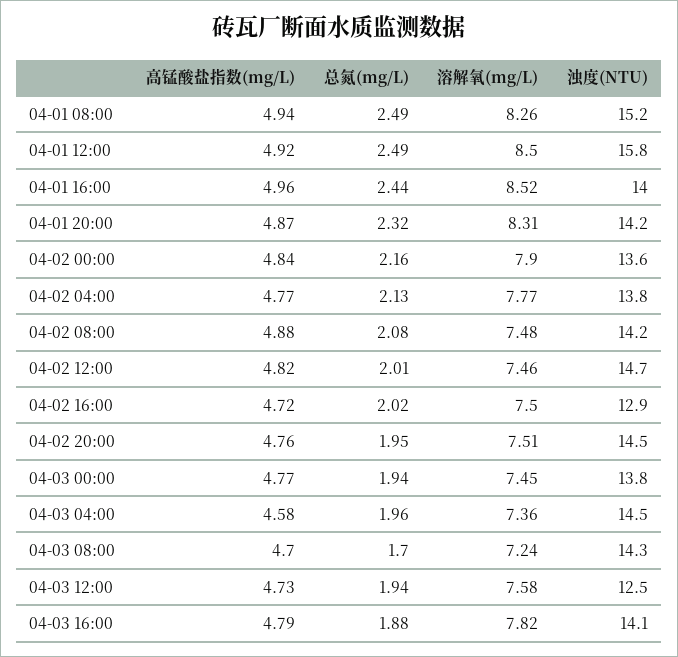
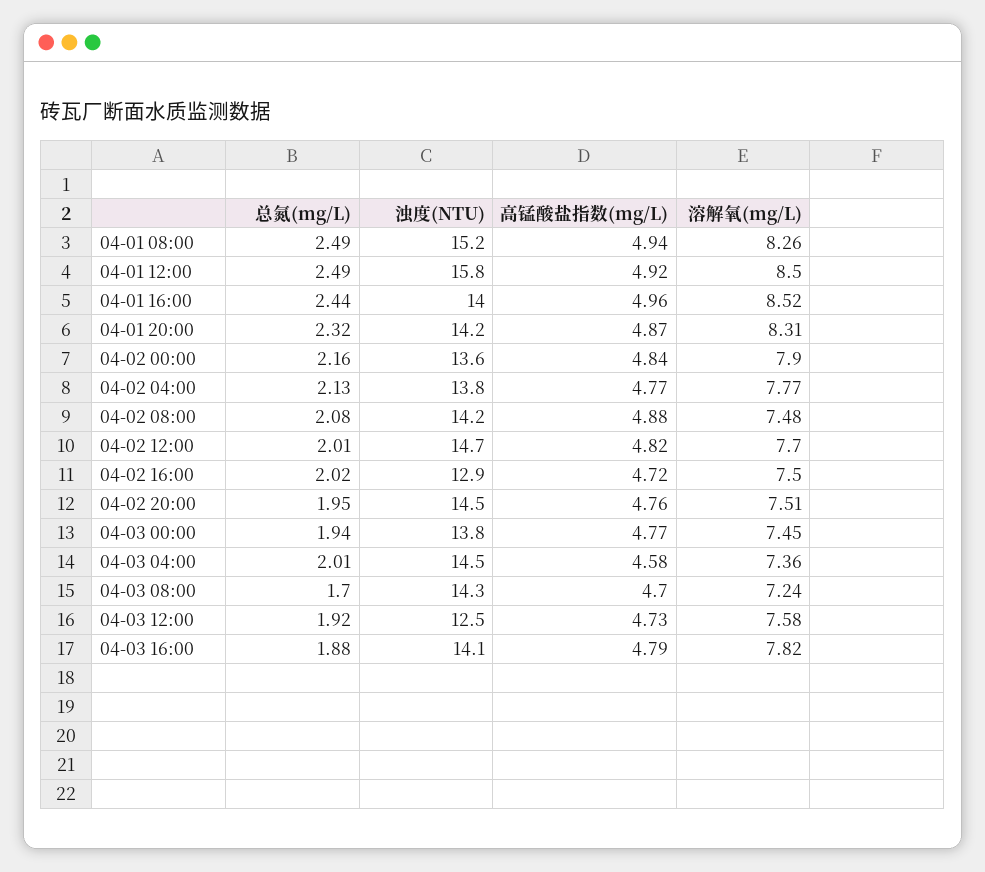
溶解氧(mg/L), 04-02 12:00: 7.46 -> 7.7
总氮(mg/L), 04-03 04:00: 1.96 -> 2.01
总氮(mg/L), 04-03 12:00: 1.94 -> 1.92

